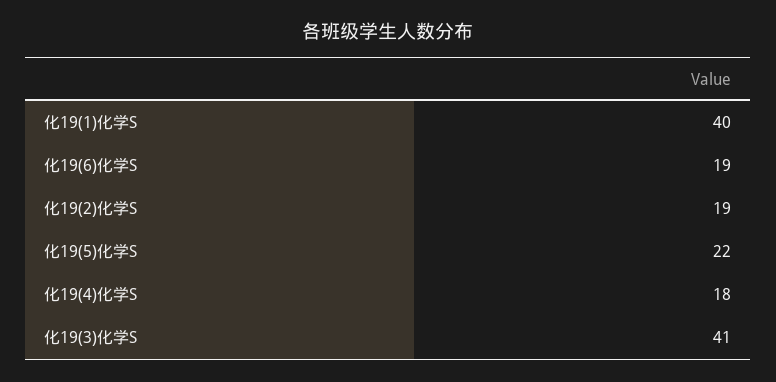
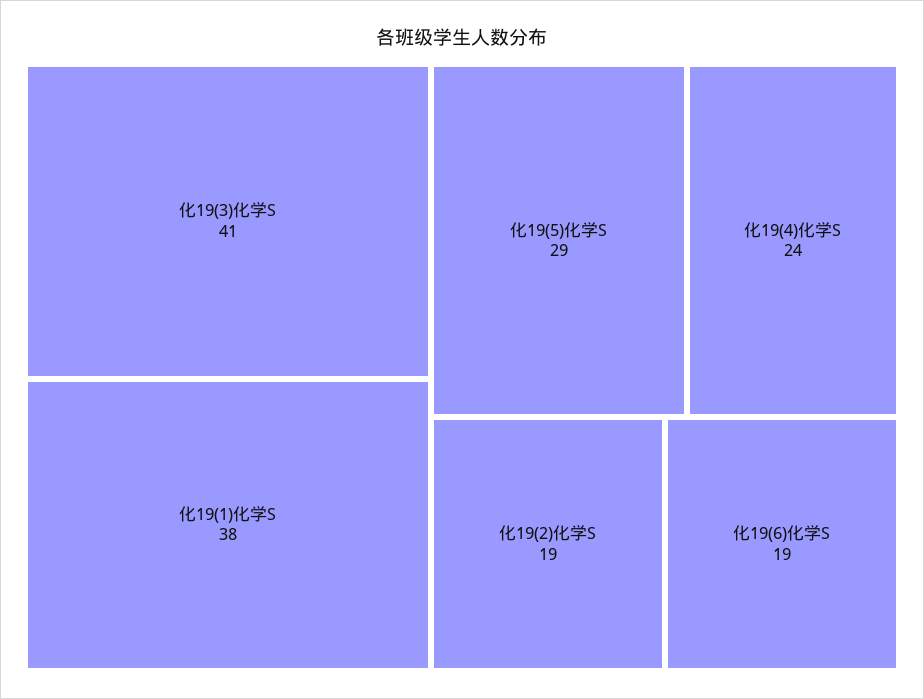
化19(1)化学S: 40 -> 38
化19(5)化学S: 22 -> 29
化19(4)化学S: 18 -> 24

